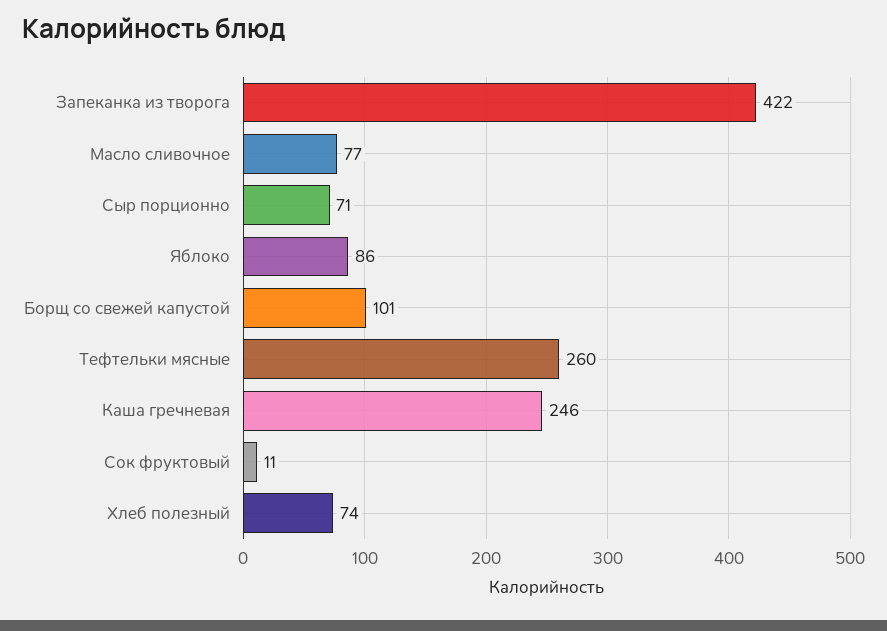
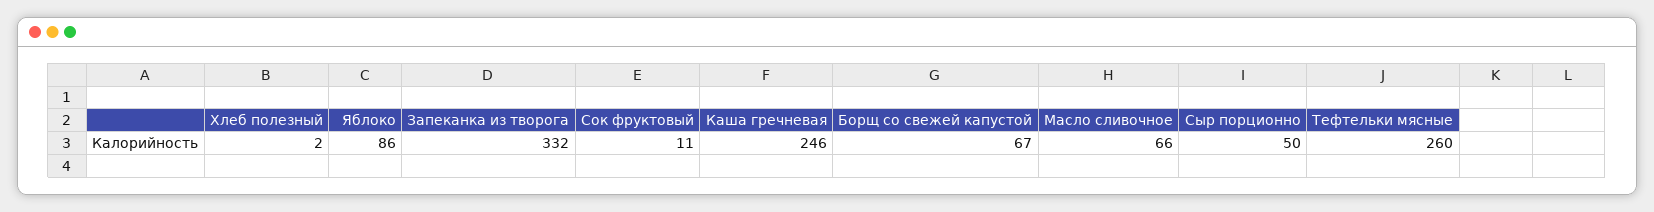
Запеканка из творога: 422 -> 332
Масло сливочное: 77 -> 66
Сыр порционно: 71 -> 50
Борщ со свежей капустой: 101 -> 67
Хлеб полезный: 74 -> 2

